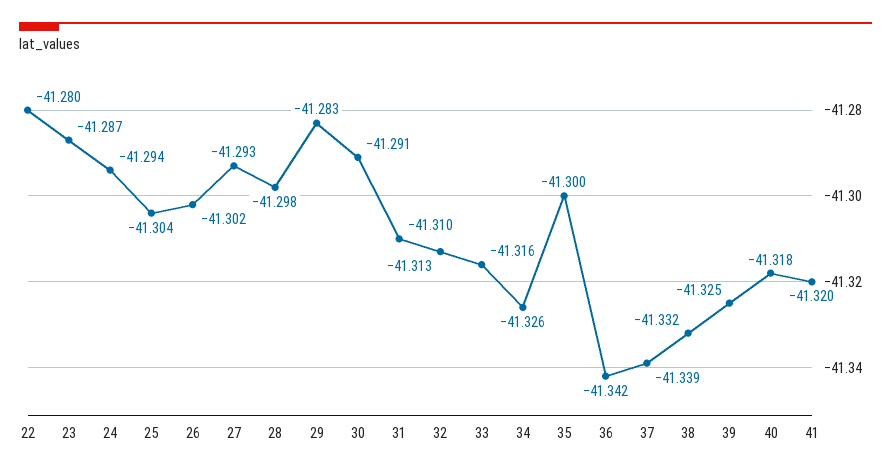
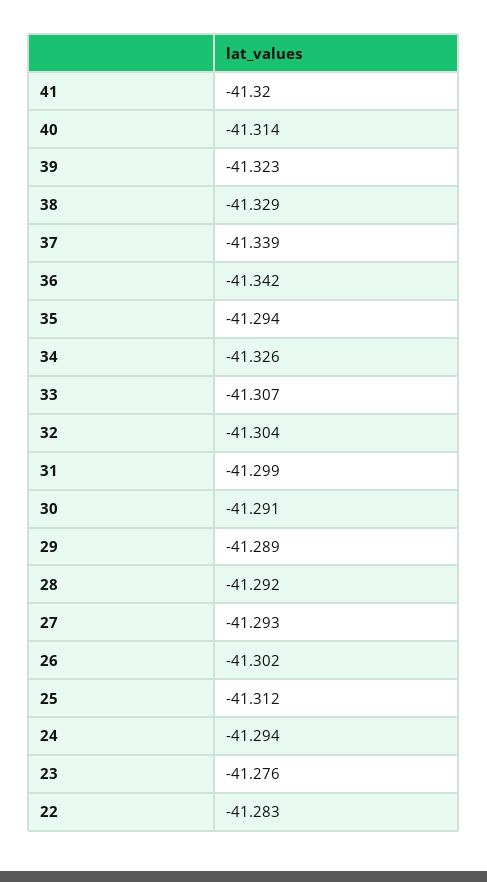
22: -41.28 -> -41.283
23: -41.287 -> -41.276
25: -41.304 -> -41.312
28: -41.298 -> -41.292
29: -41.283 -> -41.289
31: -41.31 -> -41.299
32: -41.313 -> -41.304
33: -41.316 -> -41.307
35: -41.3 -> -41.294
38: -41.332 -> -41.329
39: -41.325 -> -41.323
40: -41.318 -> -41.314

